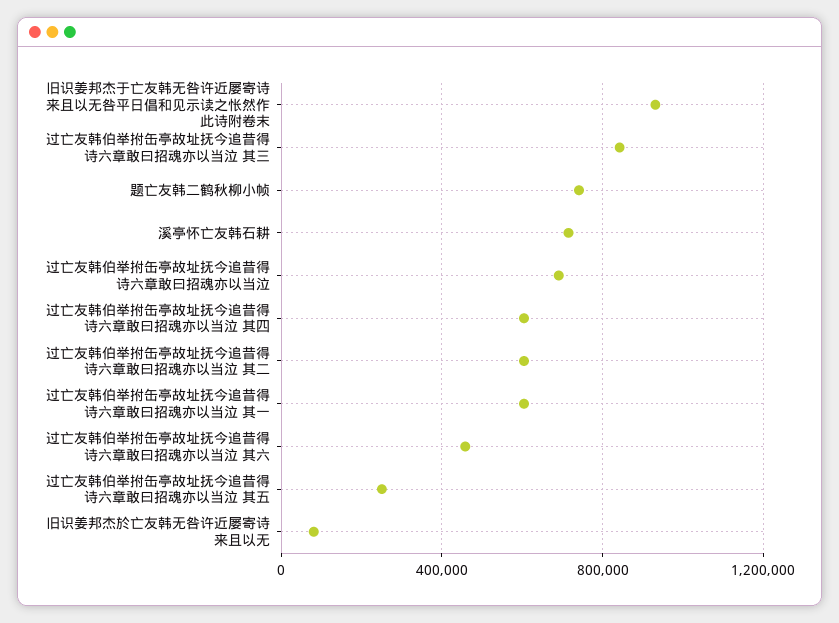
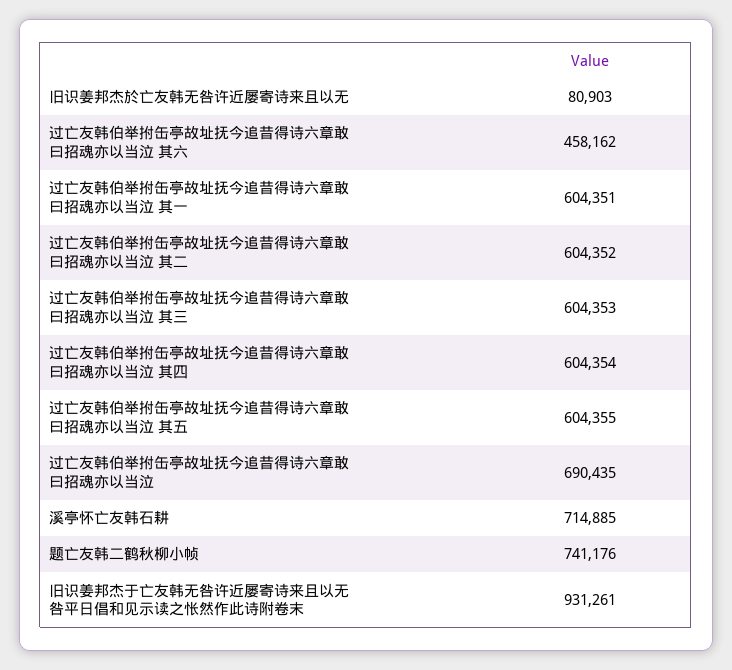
过亡友韩伯举拊缶亭故址抚今追昔得诗六章敢曰招魂亦以当泣 其三: 850000 -> 604353
过亡友韩伯举拊缶亭故址抚今追昔得诗六章敢曰招魂亦以当泣 其五: 250000 -> 604355

